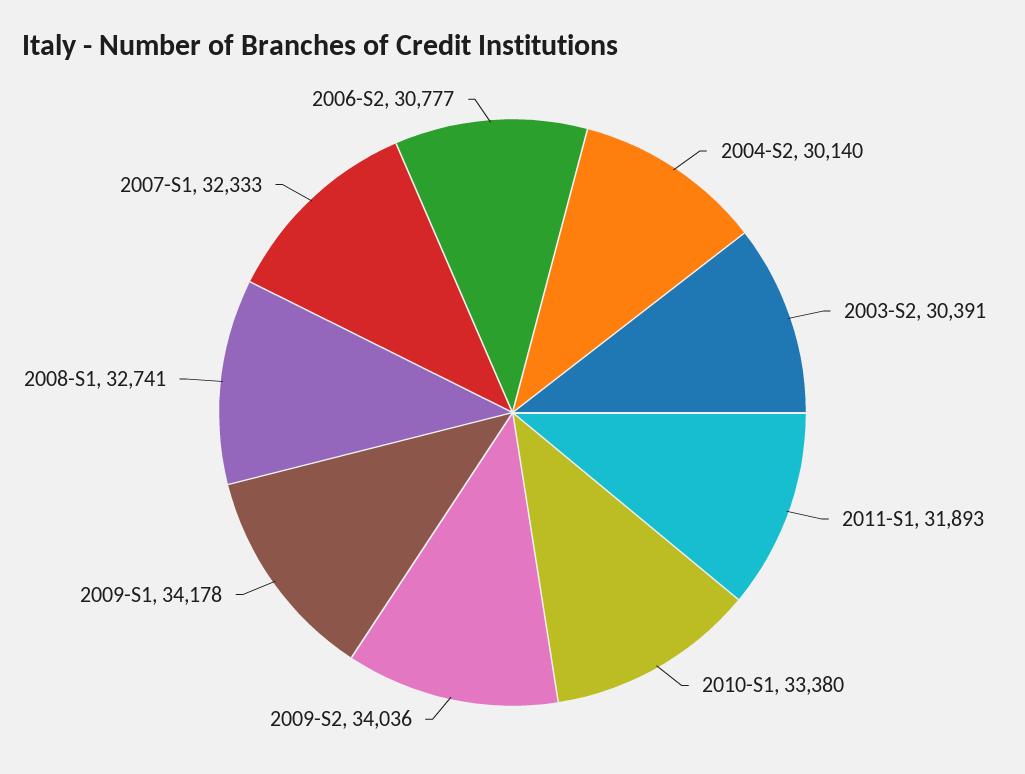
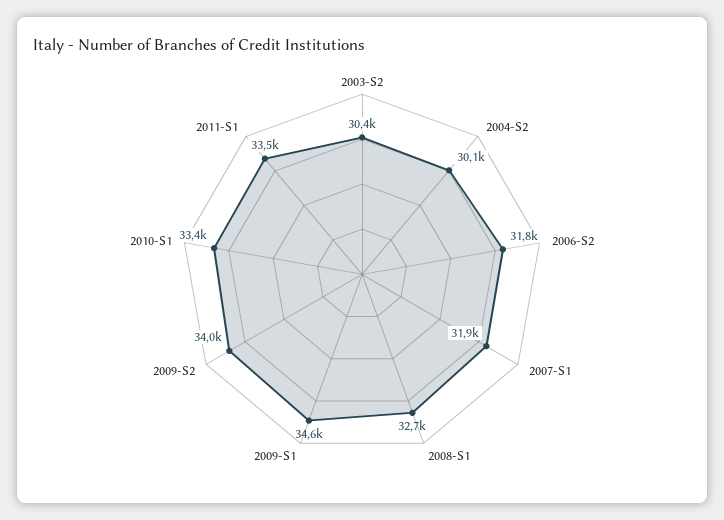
2011-S1: 31893 -> 33500
2009-S1: 34178 -> 34600
2007-S1: 32333 -> 31900
2006-S2: 30777 -> 31800

